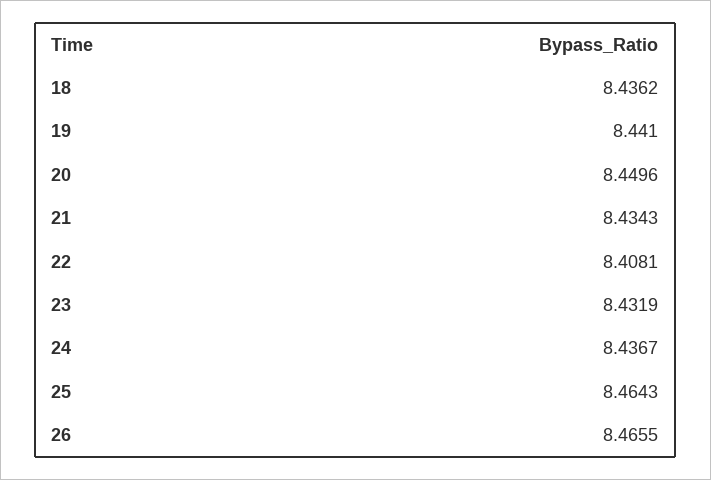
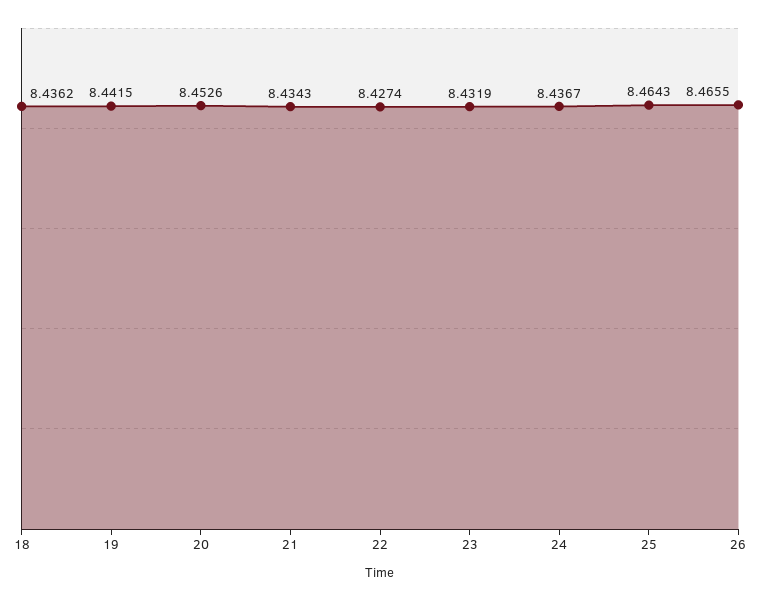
19: 8.441 -> 8.4415
20: 8.4496 -> 8.4526
22: 8.4081 -> 8.4274

